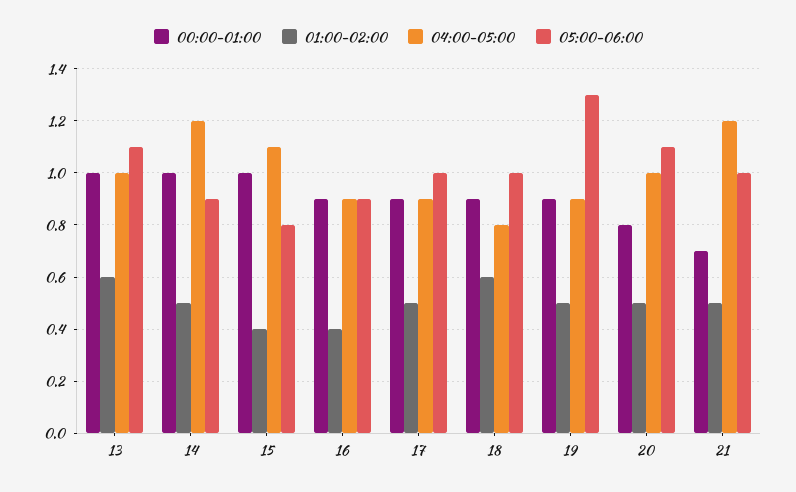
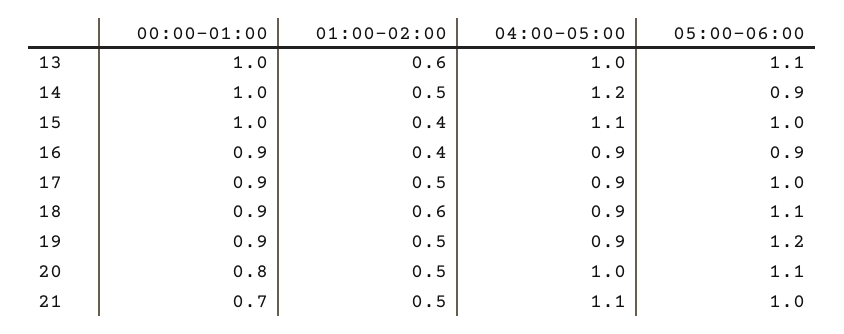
05:00-06:00, 15: 0.8 -> 1
04:00-05:00, 18: 0.8 -> 0.9
05:00-06:00, 18: 1 -> 1.1
05:00-06:00, 19: 1.3 -> 1.2
04:00-05:00, 21: 1.2 -> 1.1

